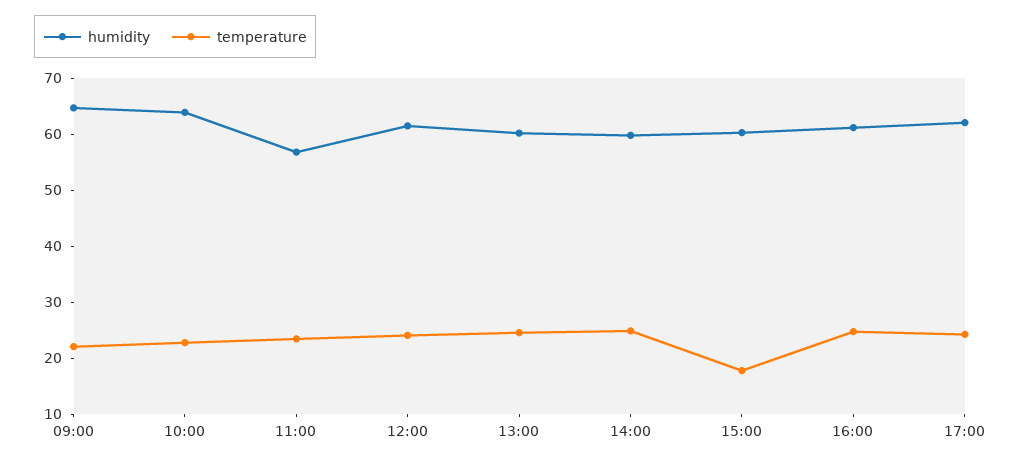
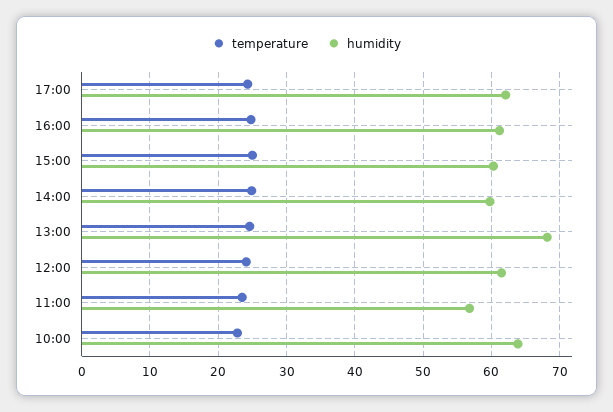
humidity, 09:00: 64 -> none
temperature, 09:00: 22 -> none
humidity, 13:00: 60 -> 68
temperature, 15:00: 18 -> 25

